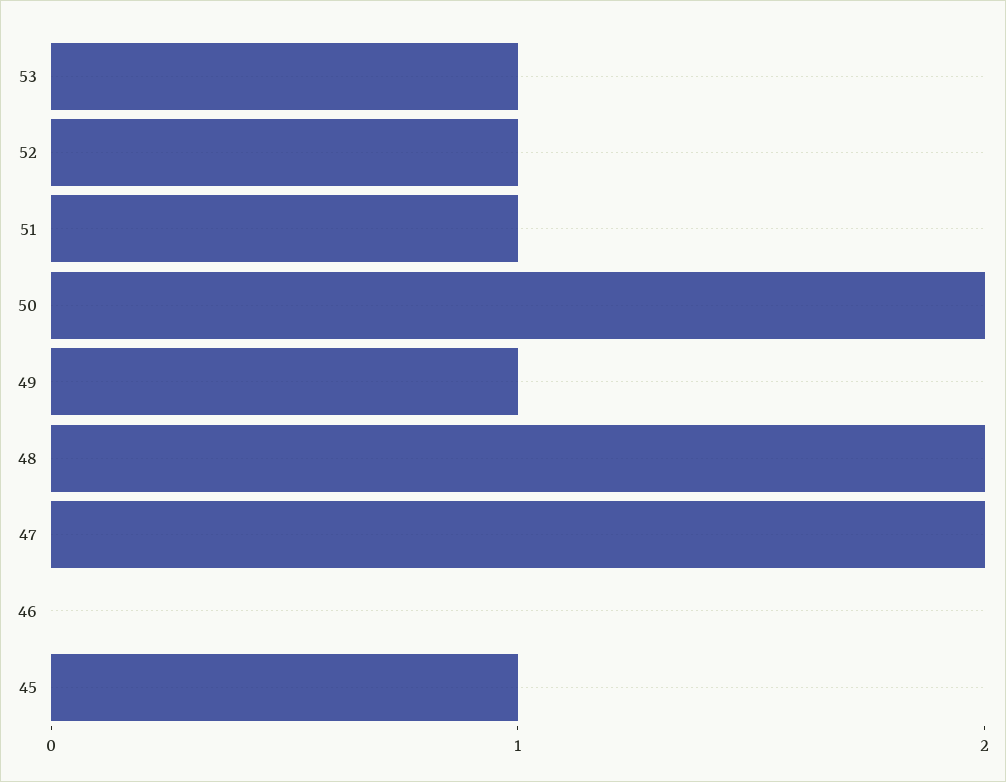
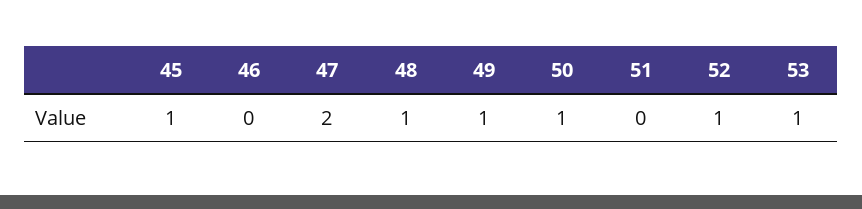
51: 1 -> 0
50: 2 -> 1
48: 2 -> 1

